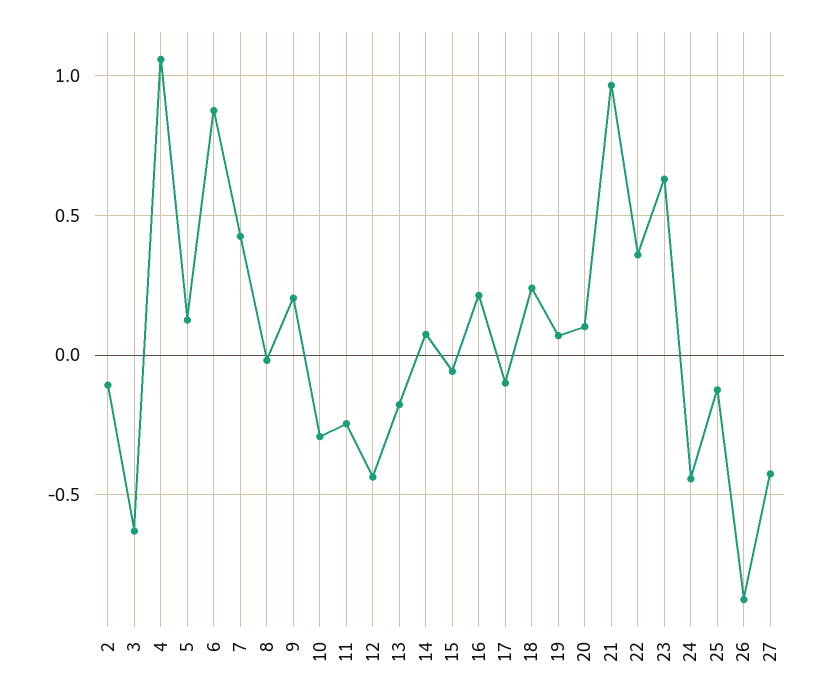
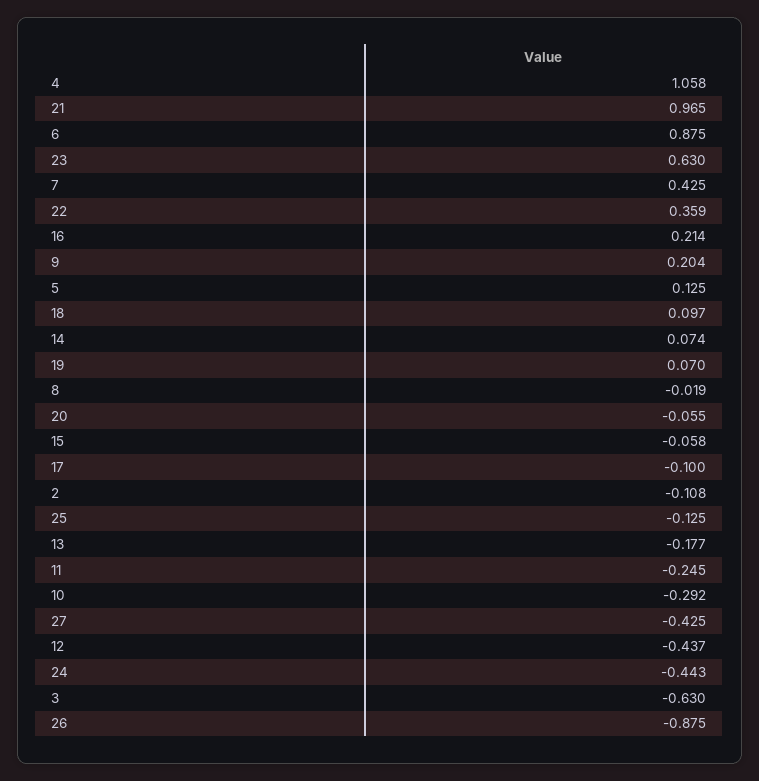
18: 0.25 -> 0.097
20: 0.1 -> -0.055

